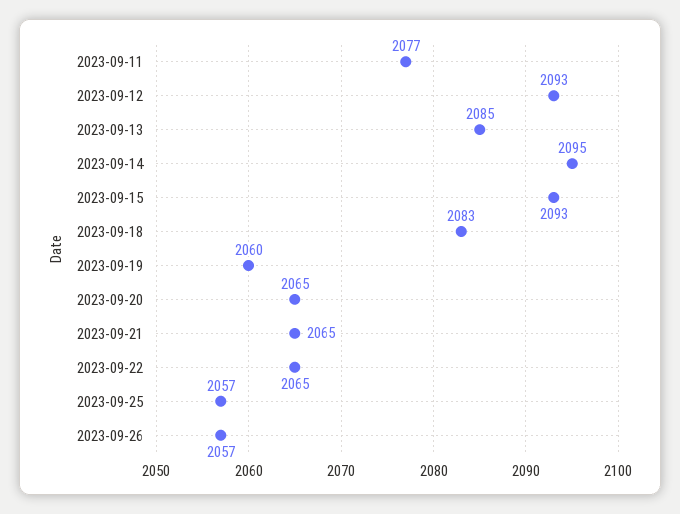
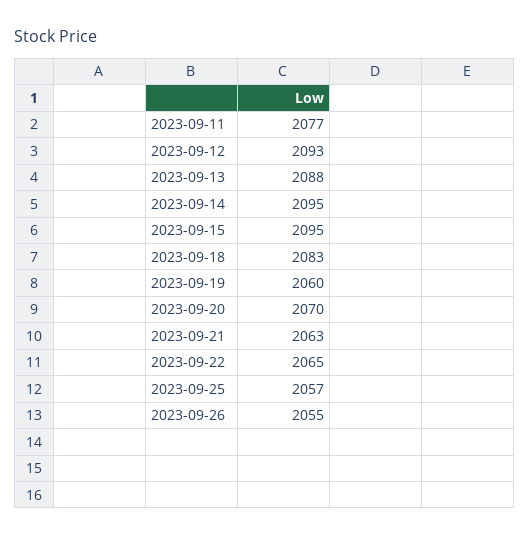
2023-09-13: 2085 -> 2088
2023-09-15: 2093 -> 2095
2023-09-20: 2065 -> 2070
2023-09-21: 2065 -> 2063
2023-09-26: 2057 -> 2055

